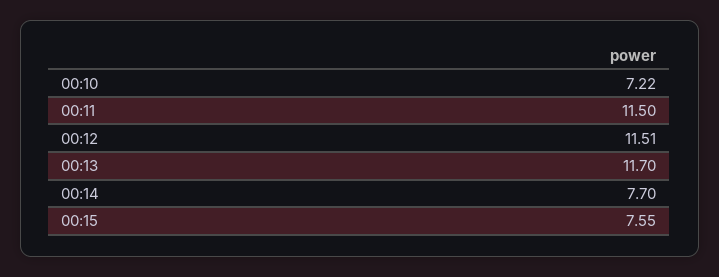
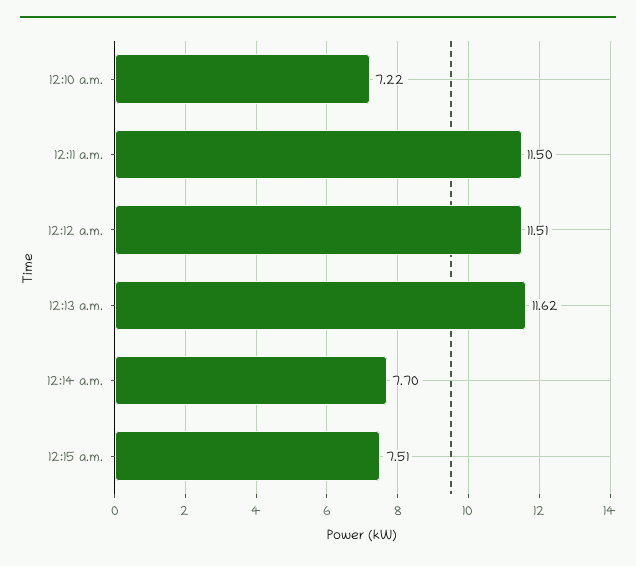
00:13: 11.7 -> 11.62
00:15: 7.55 -> 7.51

